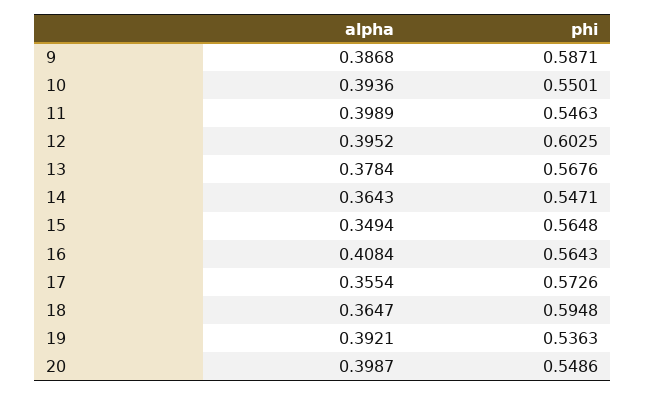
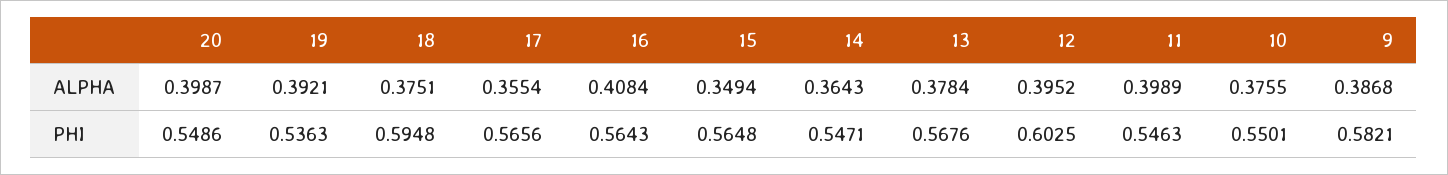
phi, 9: 0.5871 -> 0.5821
alpha, 10: 0.3936 -> 0.3755
phi, 17: 0.5726 -> 0.5656
alpha, 18: 0.3647 -> 0.3751

